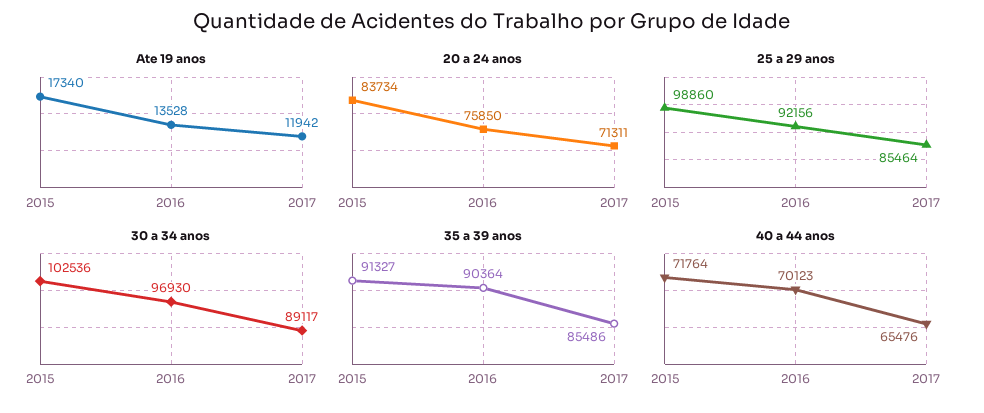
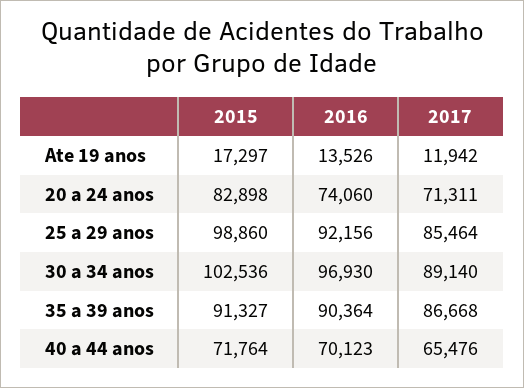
Ate 19 anos, 2015: 17340 -> 17297
Ate 19 anos, 2016: 13528 -> 13526
20 a 24 anos, 2015: 83734 -> 82898
20 a 24 anos, 2016: 75850 -> 74060
30 a 34 anos, 2017: 89117 -> 89140
35 a 39 anos, 2017: 85486 -> 86668

